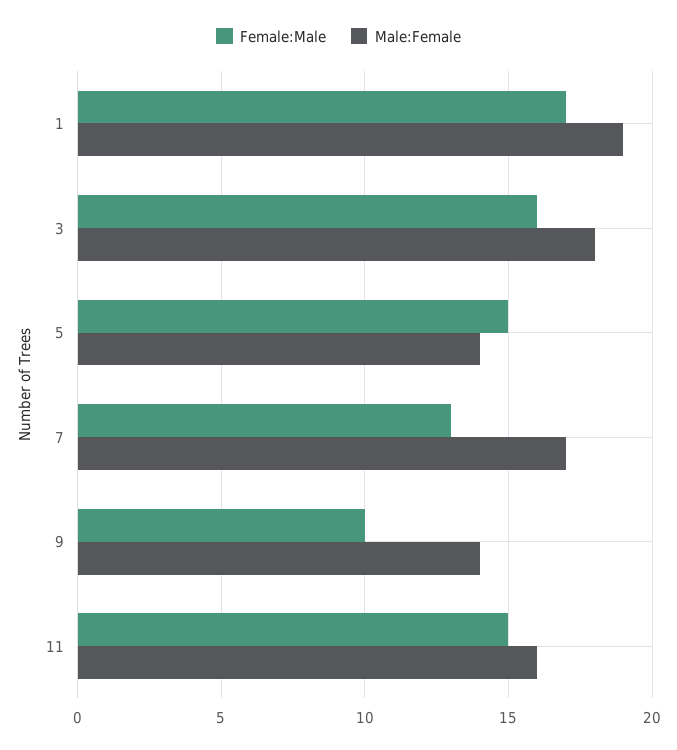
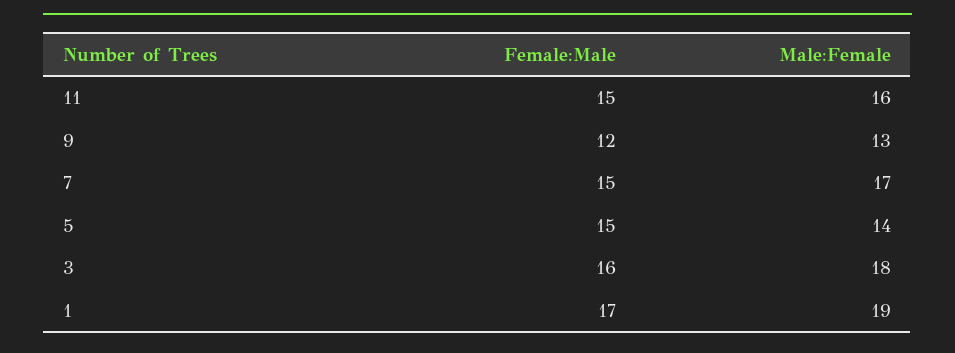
Female:Male, 7: 13 -> 15
Female:Male, 9: 10 -> 12
Male:Female, 9: 14 -> 13

